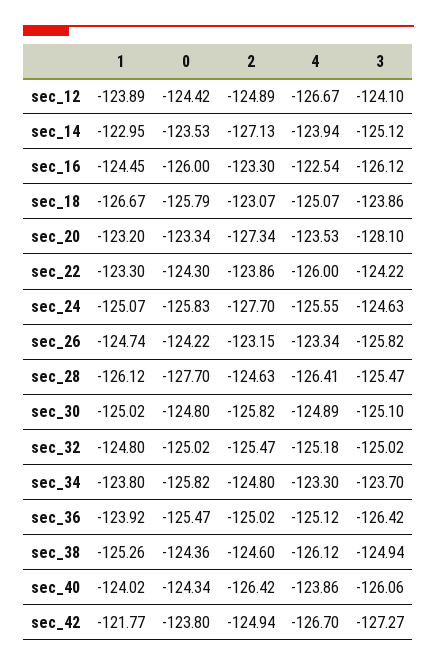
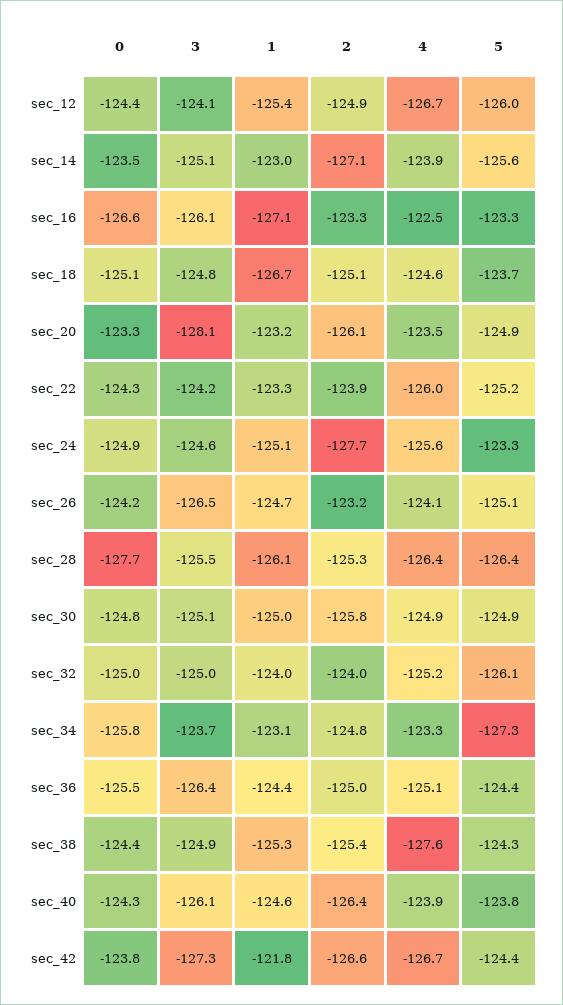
1, sec_12: -123.89 -> -125.4
1, sec_16: -124.45 -> -127.1
0, sec_16: -126 -> -126.6
0, sec_18: -125.79 -> -125.1
2, sec_18: -123.07 -> -125.1
4, sec_18: -125.07 -> -124.6
3, sec_18: -123.86 -> -124.8
2, sec_20: -127.34 -> -126.1
0, sec_24: -125.83 -> -124.9
4, sec_26: -123.34 -> -124.1
3, sec_26: -125.82 -> -126.5
2, sec_28: -124.63 -> -125.3
1, sec_32: -124.8 -> -124
2, sec_32: -125.47 -> -124
1, sec_34: -123.8 -> -123.1
1, sec_36: -123.92 -> -124.4
2, sec_38: -124.6 -> -125.4
4, sec_38: -126.12 -> -127.6
1, sec_40: -124.02 -> -124.6
2, sec_42: -124.94 -> -126.6
5, sec_12: none -> -126
5, sec_14: none -> -125.6
5, sec_16: none -> -123.3
5, sec_18: none -> -123.7
5, sec_20: none -> -124.9
5, sec_22: none -> -125.2
5, sec_24: none -> -123.3
5, sec_26: none -> -125.1
5, sec_28: none -> -126.4
5, sec_30: none -> -124.9
5, sec_32: none -> -126.1
5, sec_34: none -> -127.3
5, sec_36: none -> -124.4
5, sec_38: none -> -124.3
5, sec_40: none -> -123.8
5, sec_42: none -> -124.4

